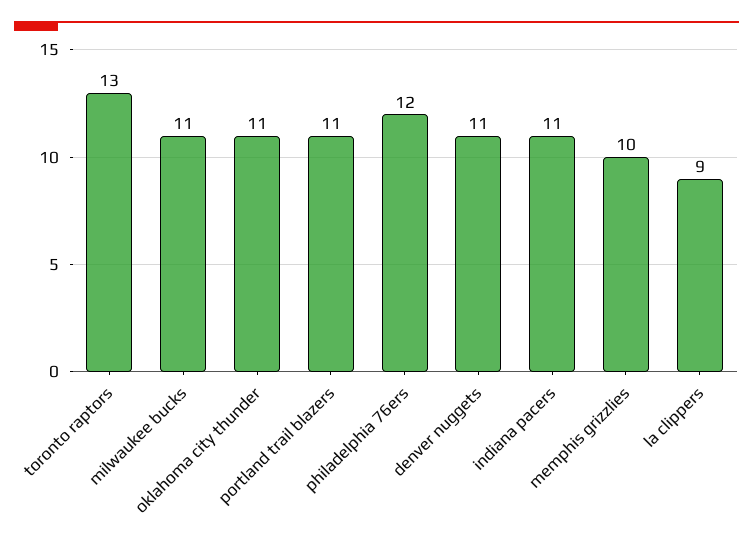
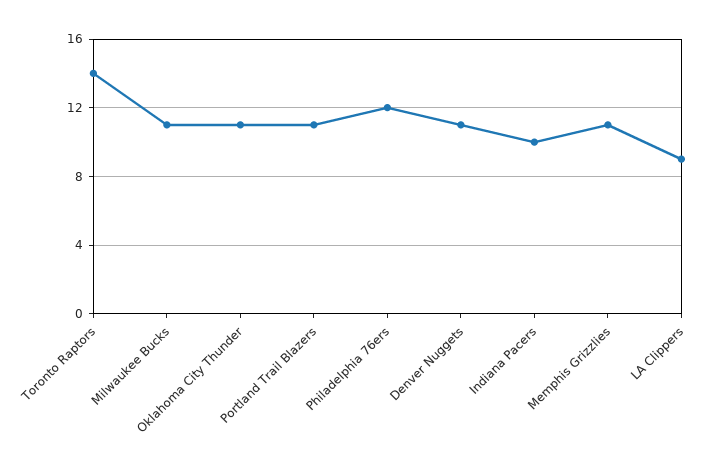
toronto raptors: 13 -> 14
indiana pacers: 11 -> 10
memphis grizzlies: 10 -> 11

